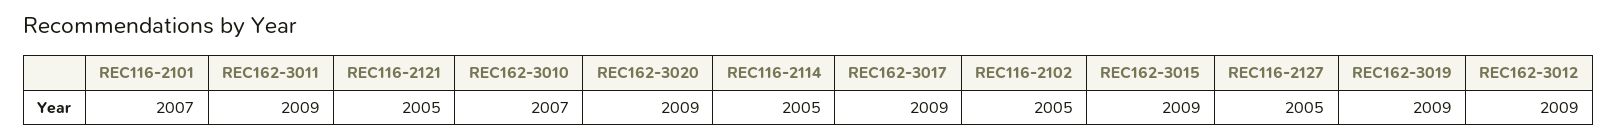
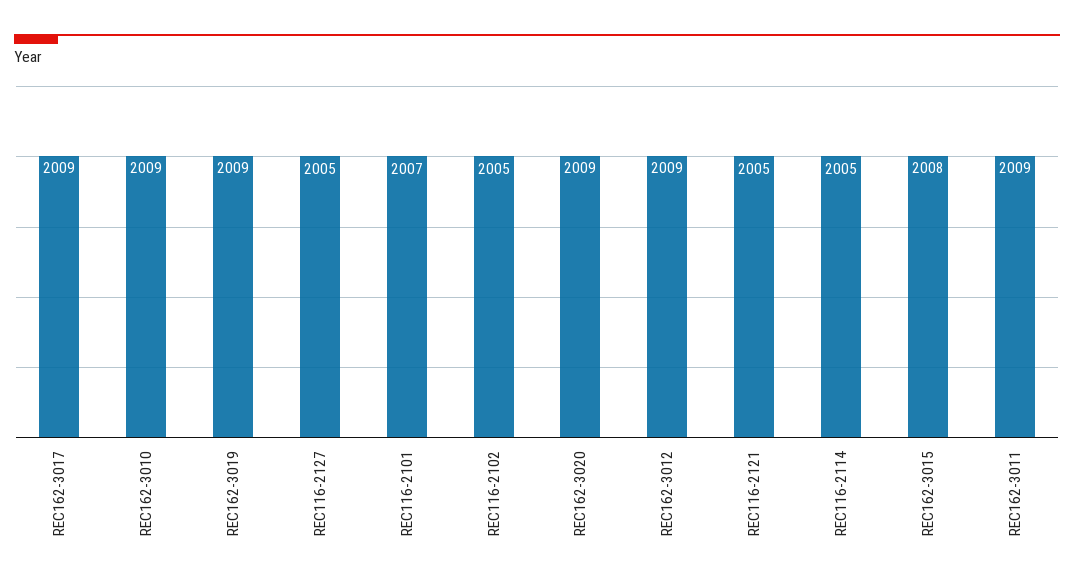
REC162-3010: 2007 -> 2009
REC162-3015: 2009 -> 2008

